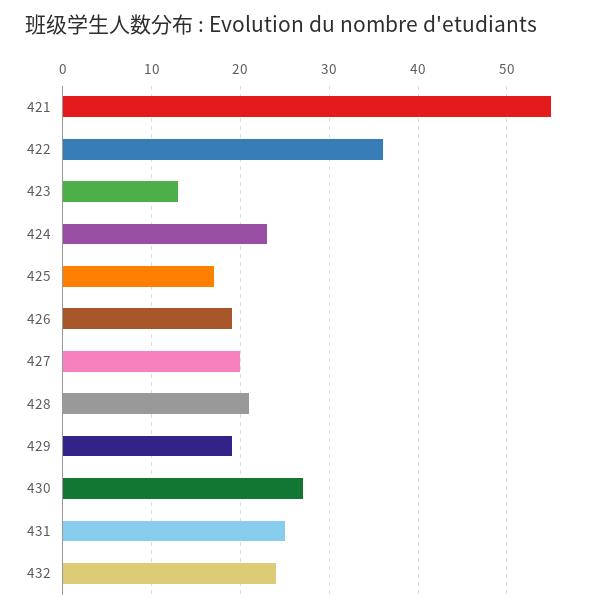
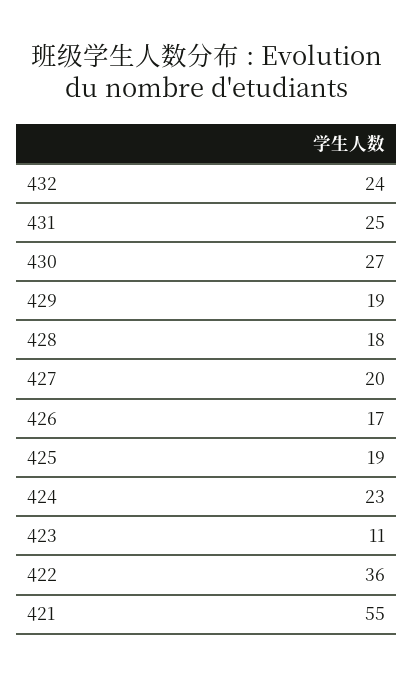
423: 13 -> 11
425: 17 -> 19
426: 19 -> 17
428: 21 -> 18

